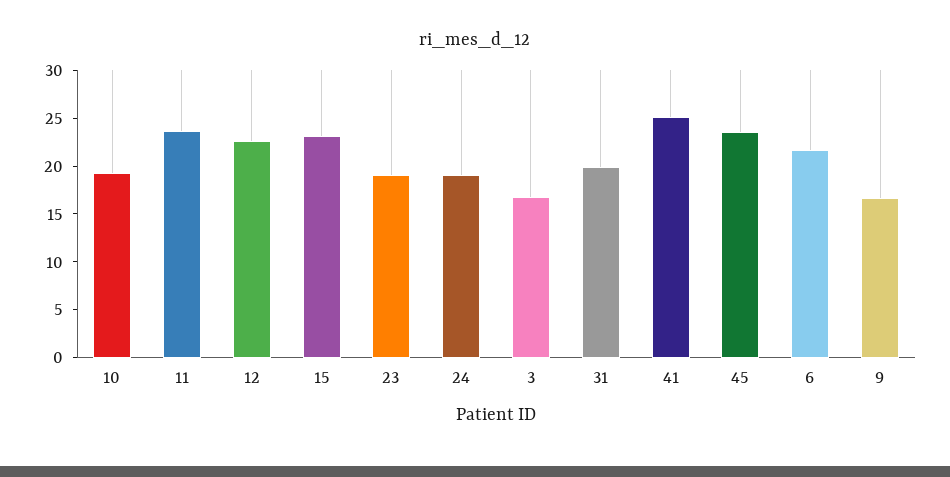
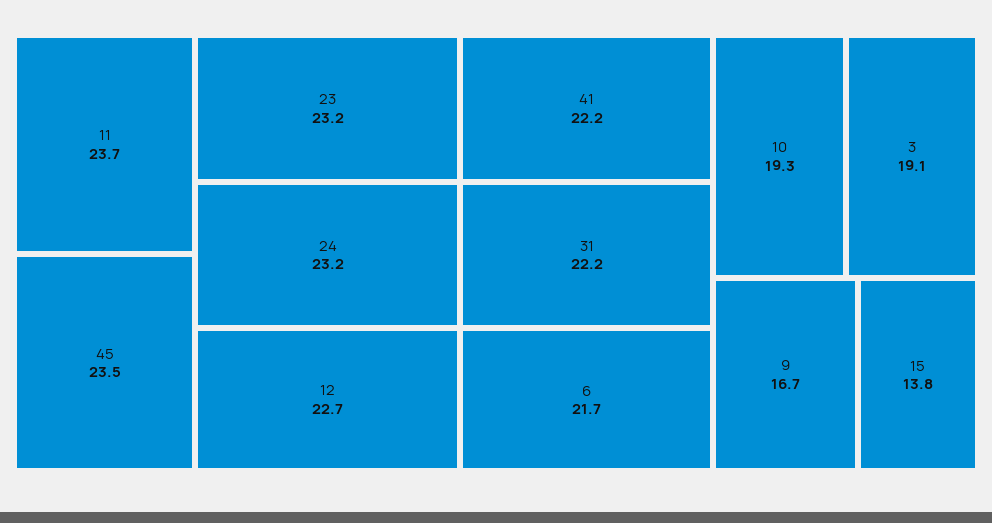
15: 23 -> 13.8
23: 19 -> 23.2
24: 19 -> 23.2
3: 17 -> 19.1
31: 20 -> 22.2
41: 25 -> 22.2

